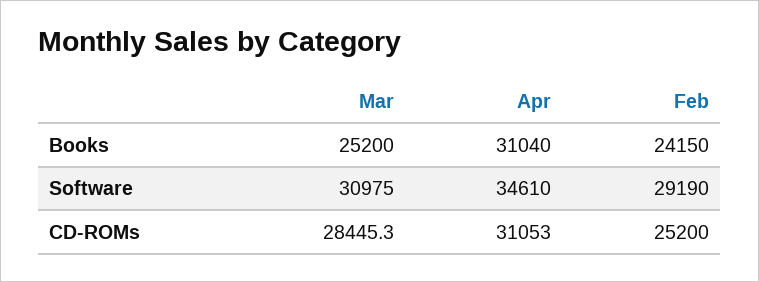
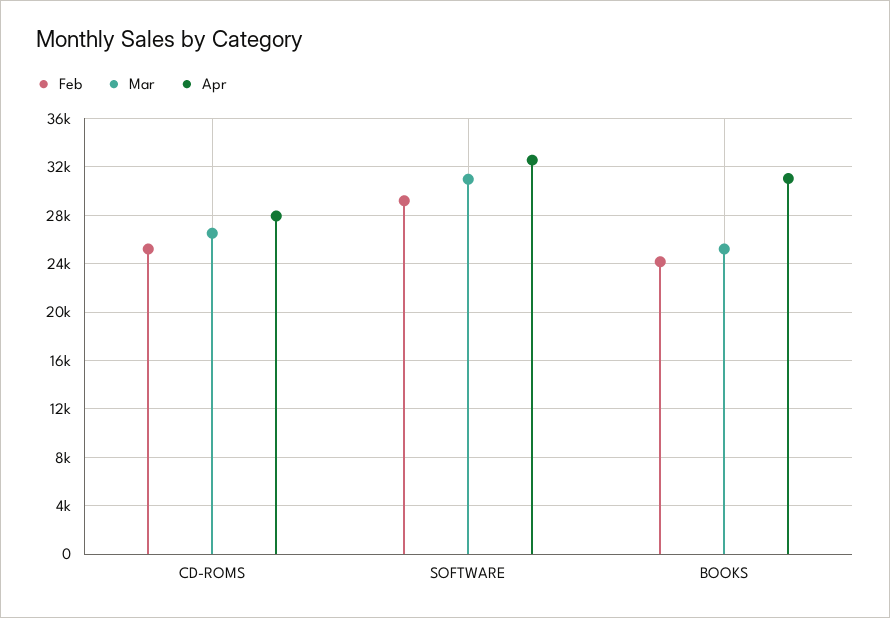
Apr, Software: 34610 -> 32500
Mar, CD-ROMs: 28445.3 -> 26500
Apr, CD-ROMs: 31053 -> 28000

